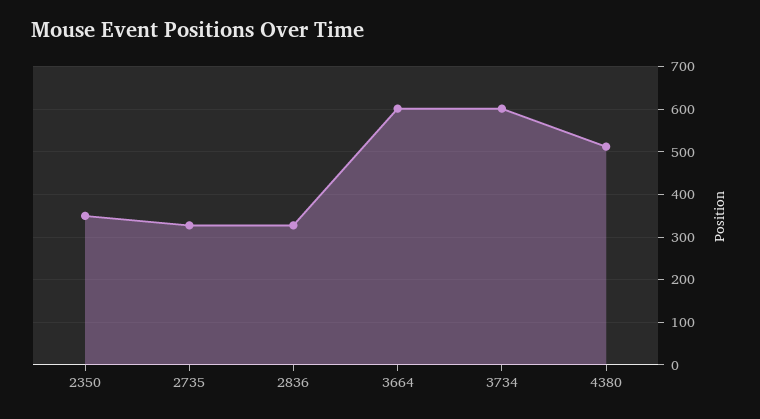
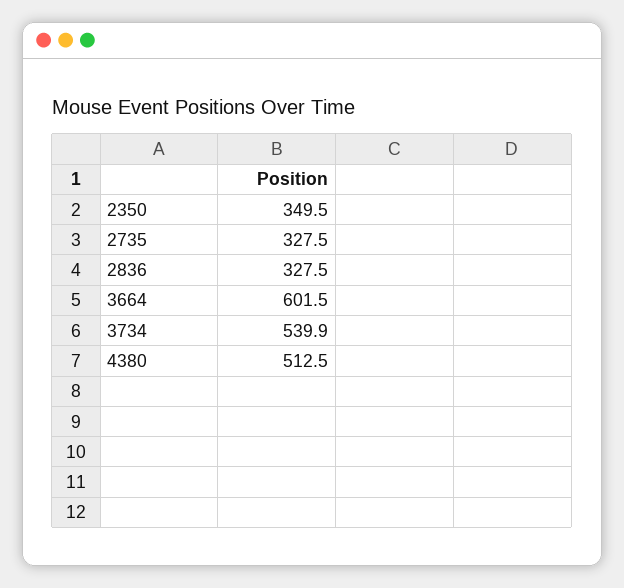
3734: 600 -> 539.9

